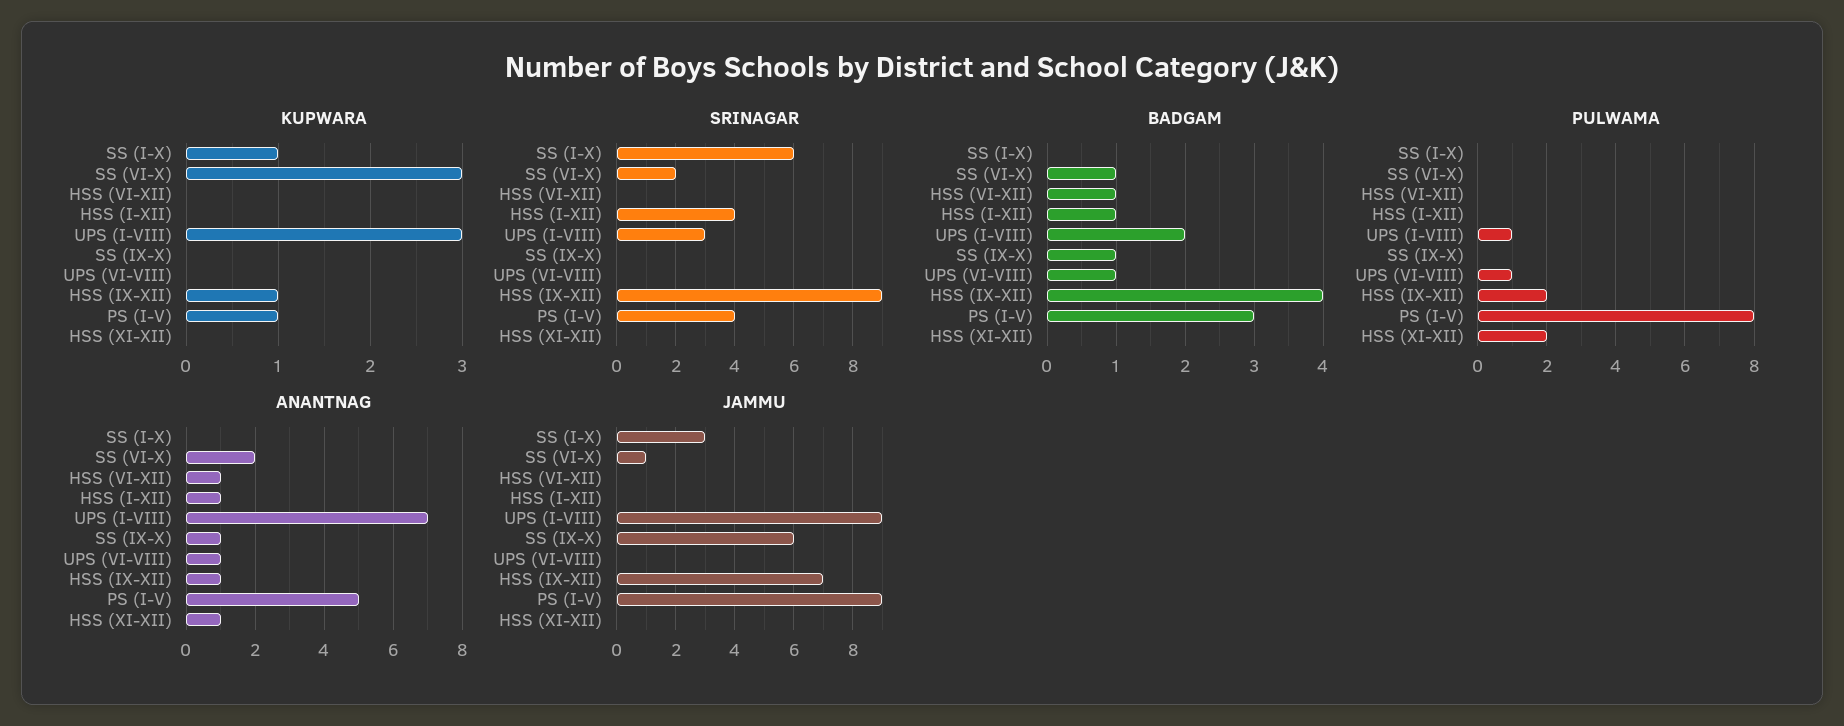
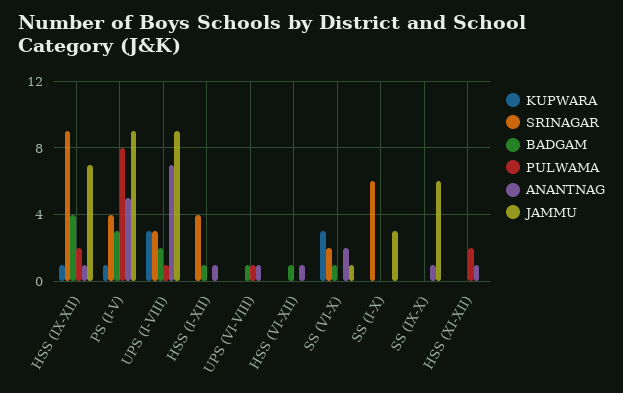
KUPWARA, SS (I-X): 1 -> 0
BADGAM, SS (IX-X): 1 -> 0

